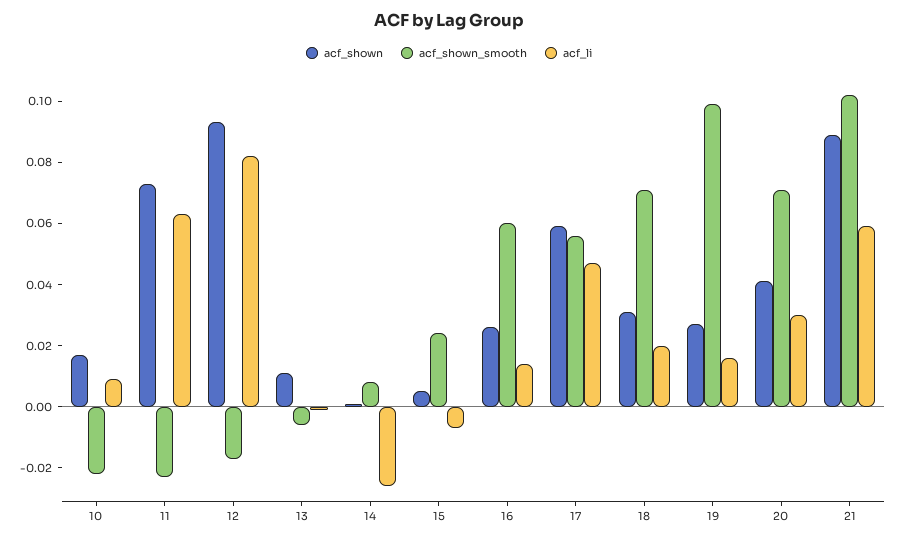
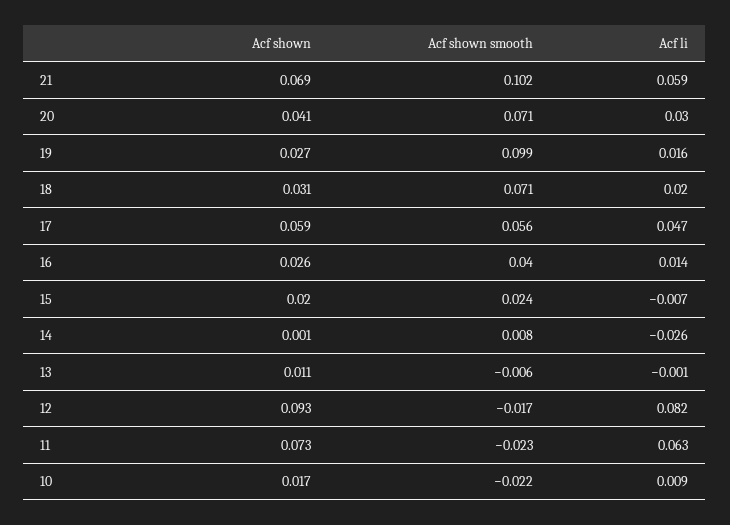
acf_shown, 15: 0.005 -> 0.02
acf_shown_smooth, 16: 0.06 -> 0.04
acf_shown, 21: 0.09 -> 0.069

